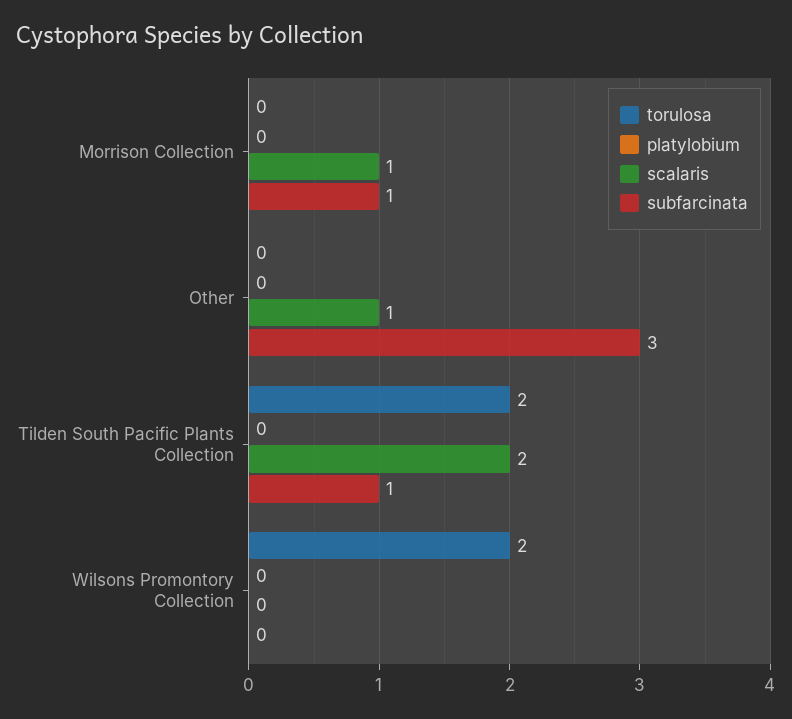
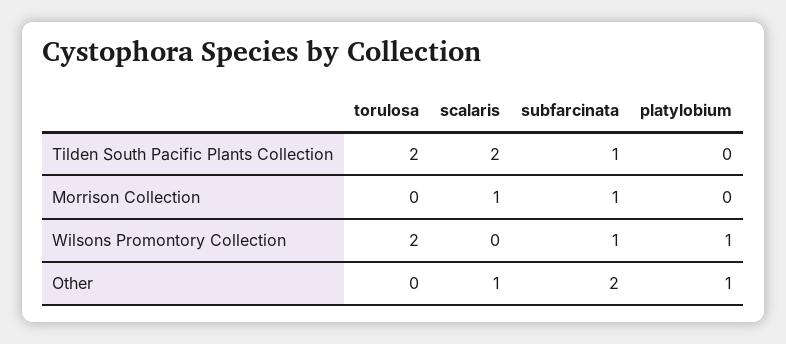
platylobium, Other: 0 -> 1
subfarcinata, Other: 3 -> 2
platylobium, Wilsons Promontory Collection: 0 -> 1
subfarcinata, Wilsons Promontory Collection: 0 -> 1

